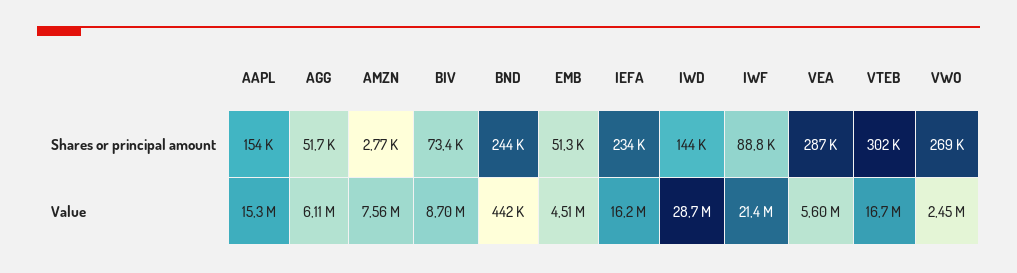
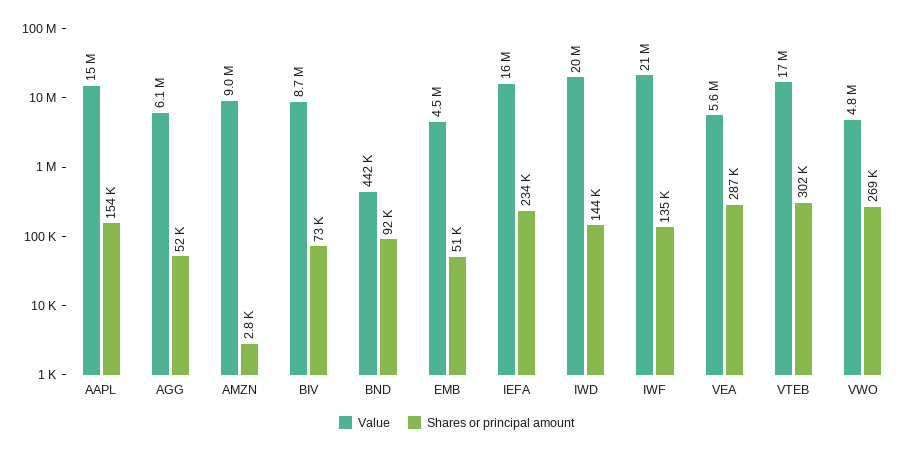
Shares or principal amount, BND: 244000 -> 92000
Shares or principal amount, IWF: 88800 -> 135000
Value, AMZN: 7560000 -> 9000000
Value, IWD: 28700000 -> 20000000
Value, VWO: 2450000 -> 4800000

